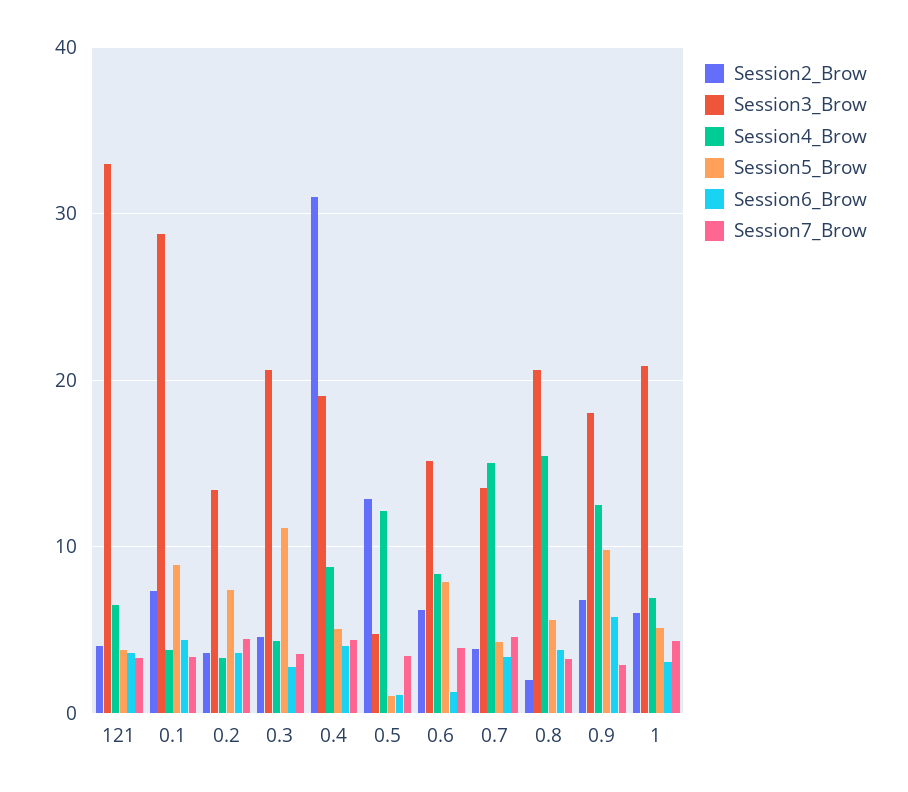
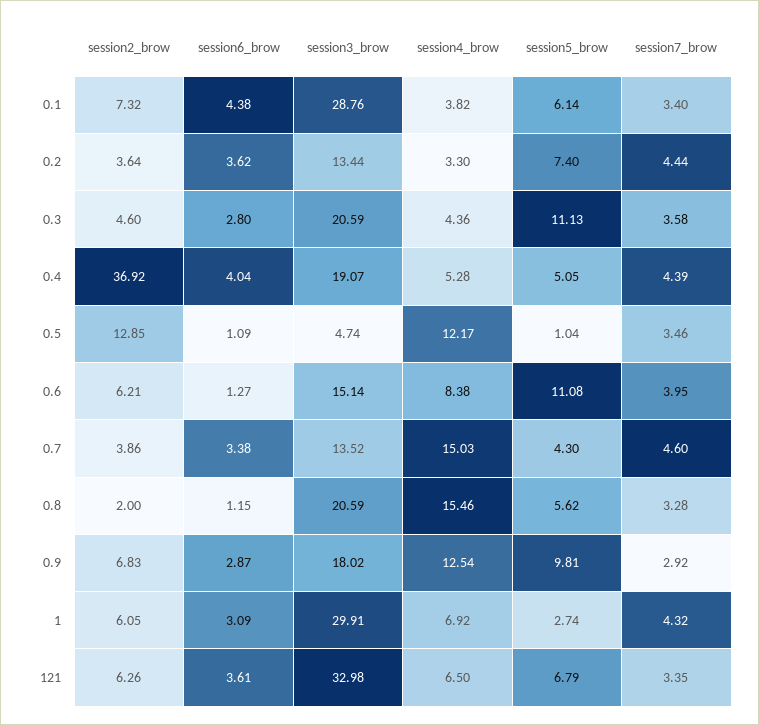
Session2_Brow, 121: 4 -> 6.26
Session5_Brow, 121: 4 -> 6.79
Session5_Brow, 0.1: 9 -> 6.14
Session2_Brow, 0.4: 31 -> 36.92
Session4_Brow, 0.4: 9 -> 5.28
Session5_Brow, 0.6: 8 -> 11.08
Session6_Brow, 0.8: 4 -> 1.15
Session6_Brow, 0.9: 6 -> 2.87
Session3_Brow, 1: 21 -> 29.91
Session5_Brow, 1: 5 -> 2.74

